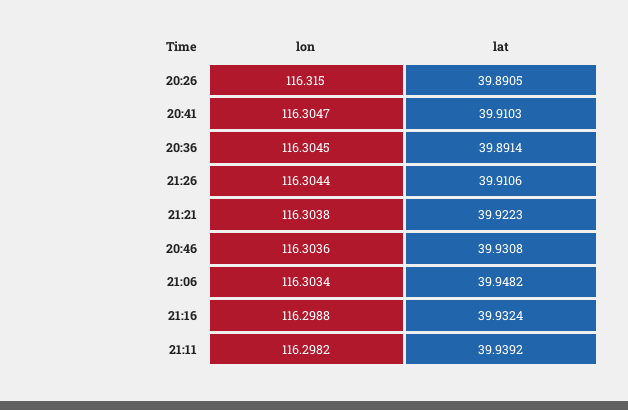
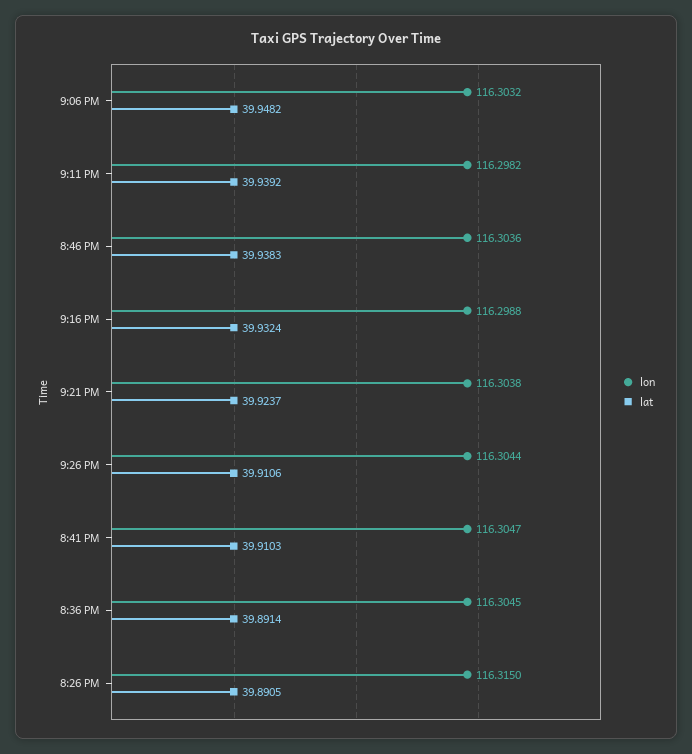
lat, 21:21: 39.9223 -> 39.9237
lat, 20:46: 39.9308 -> 39.9383
lon, 21:06: 116.3034 -> 116.3032

